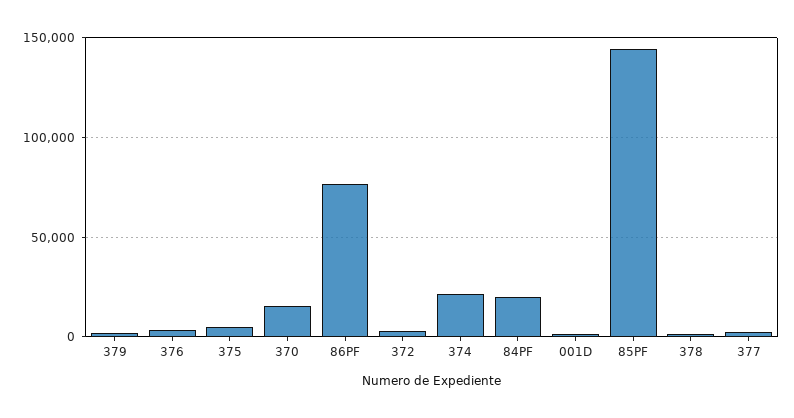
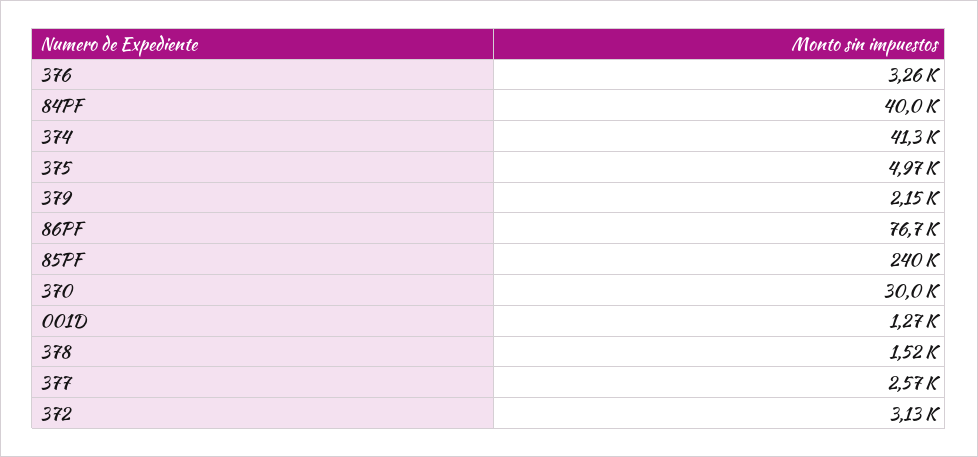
370: 15000 -> 30000
374: 20000 -> 41300
84PF: 20000 -> 40000
85PF: 145000 -> 240000

